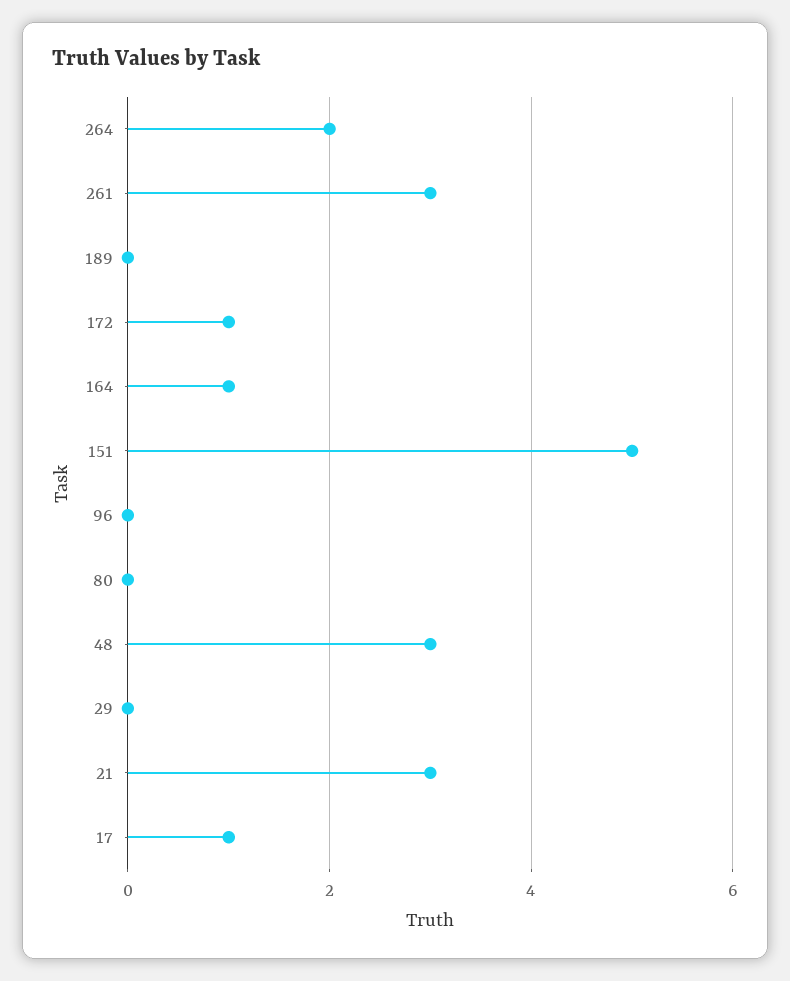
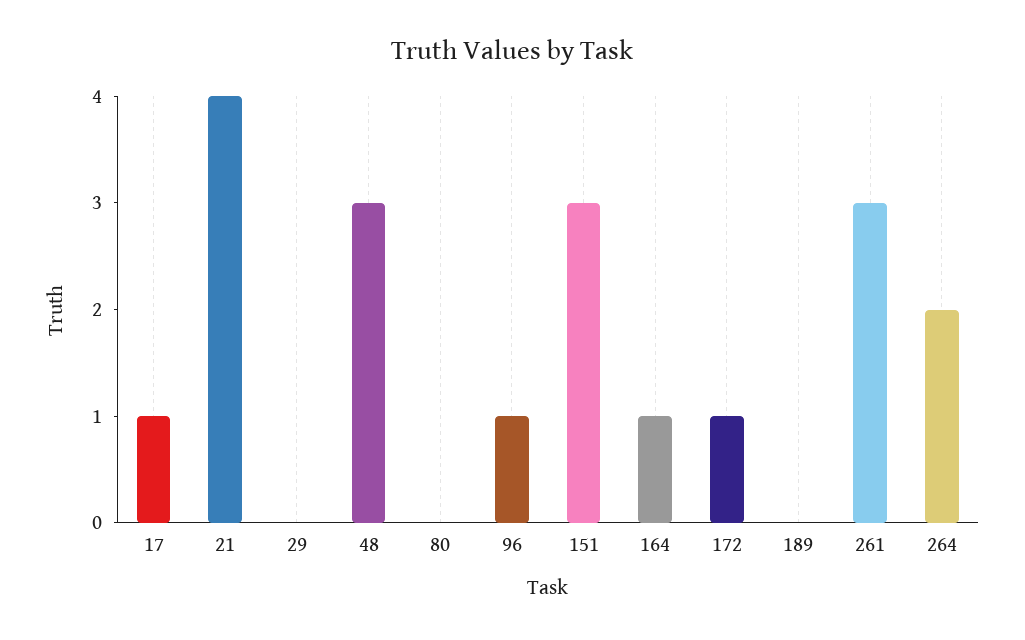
151: 5 -> 3
96: 0 -> 1
21: 3 -> 4

